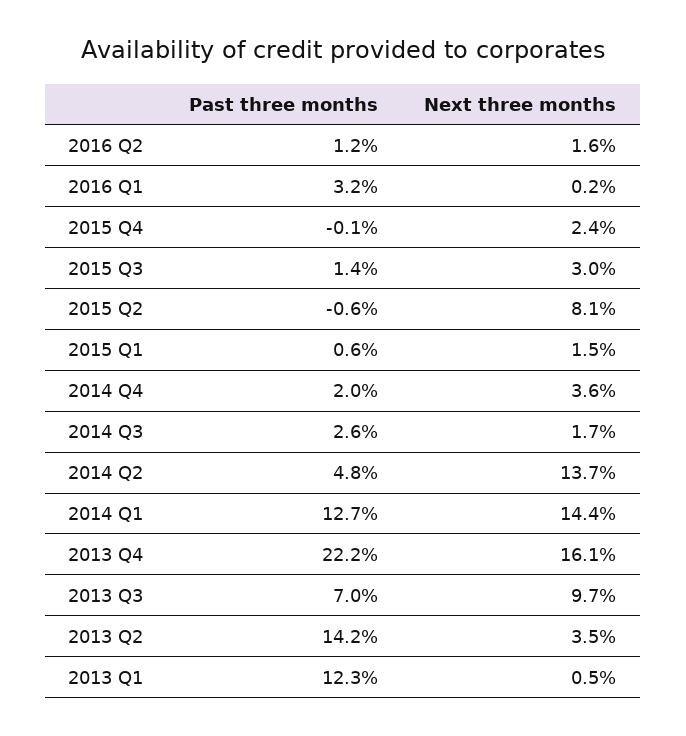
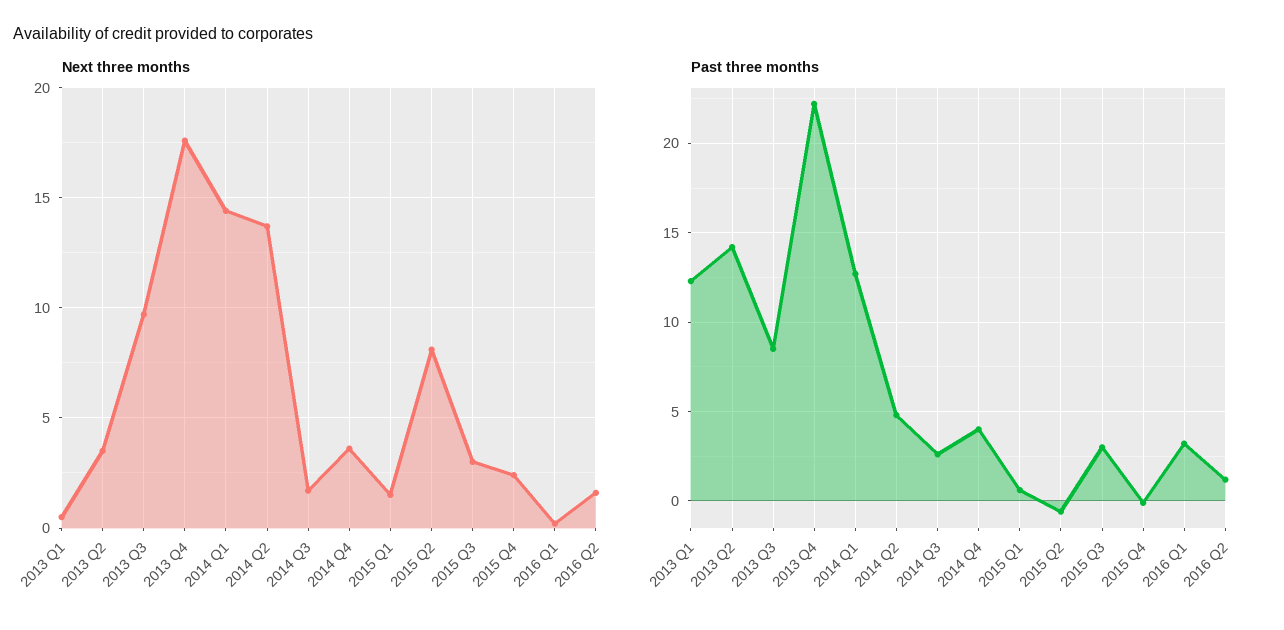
Past three months, 2015 Q3: 1.4 -> 3
Past three months, 2014 Q4: 2 -> 4
Next three months, 2013 Q4: 16.1 -> 17.5
Past three months, 2013 Q3: 7 -> 8.5

